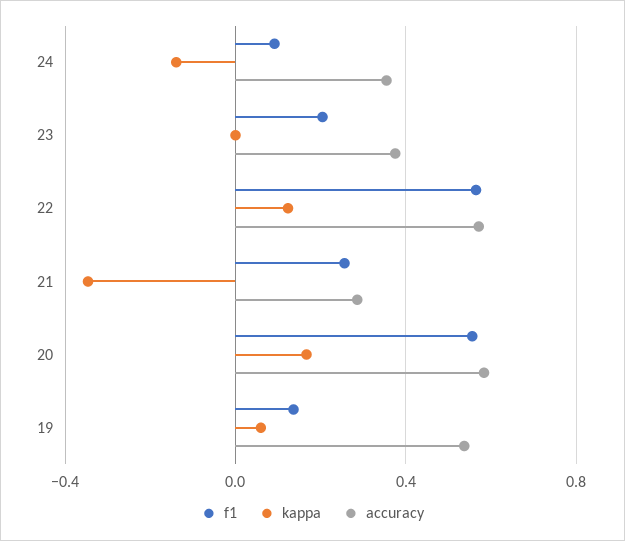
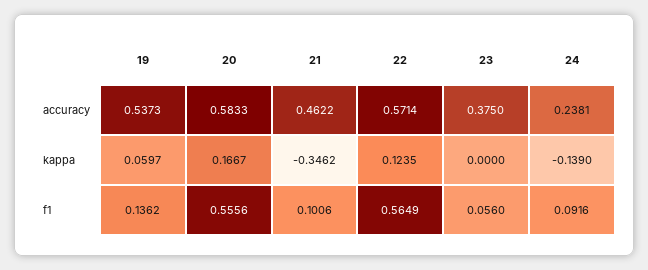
accuracy, 24: 0.35 -> 0.2381
f1, 23: 0.2 -> 0.056
f1, 21: 0.25 -> 0.1006
accuracy, 21: 0.3 -> 0.4622

